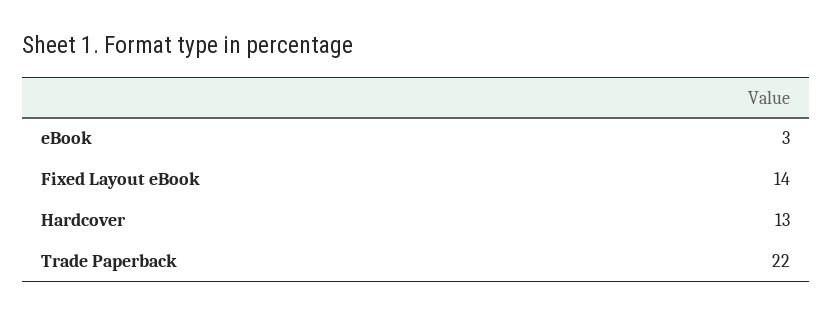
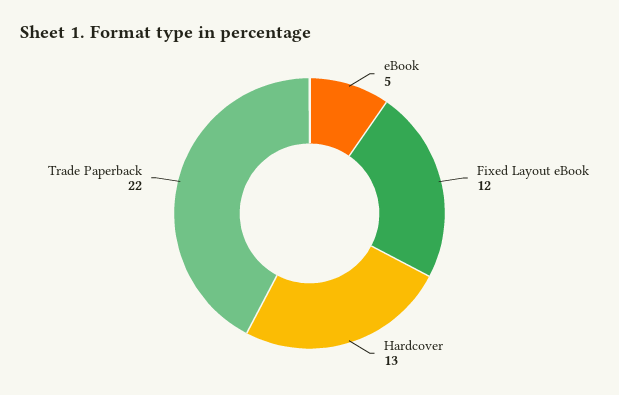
eBook: 3 -> 5
Fixed Layout eBook: 14 -> 12

